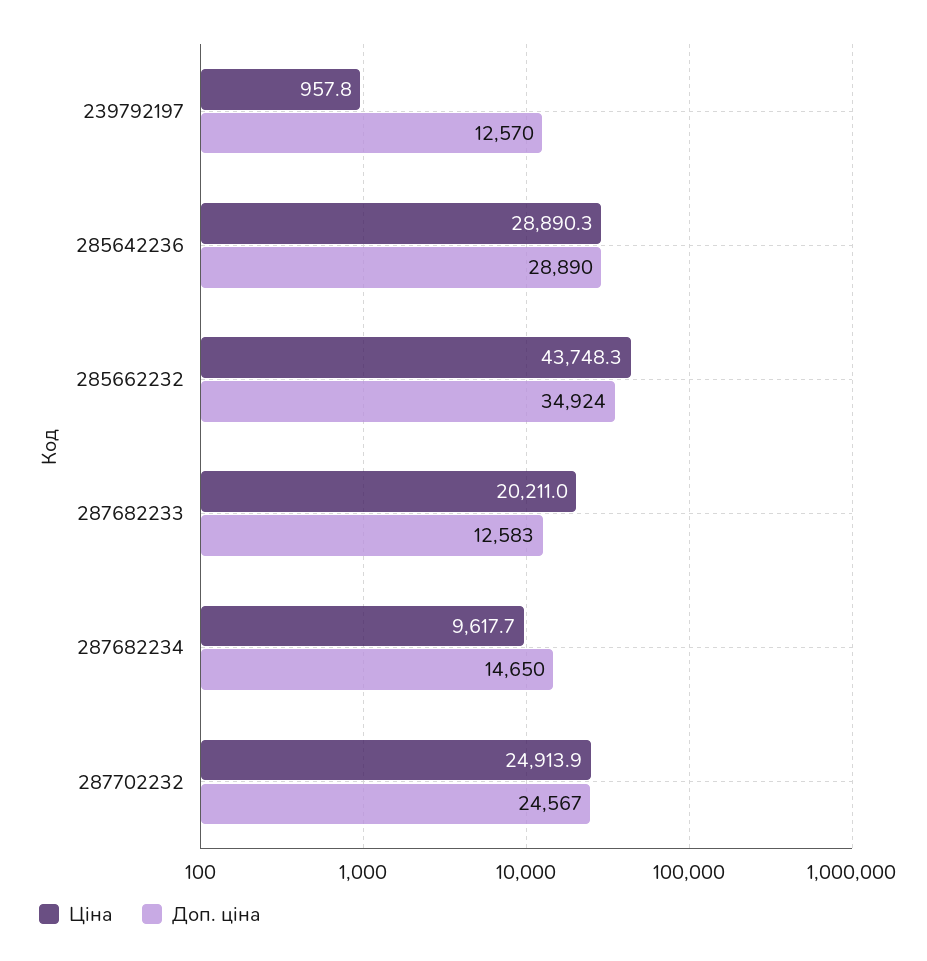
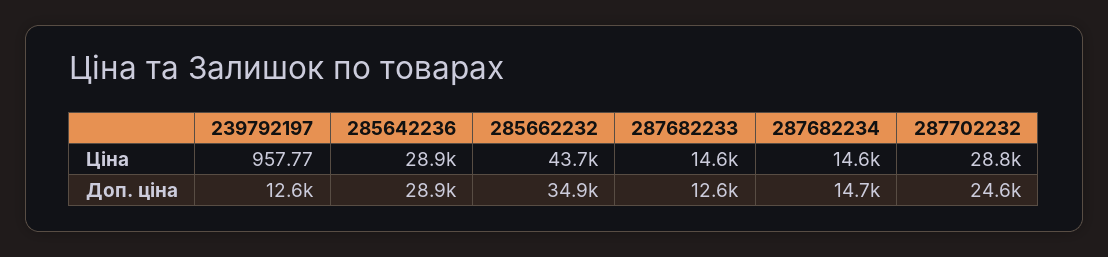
Ціна, 287682233: 20211 -> 14600
Ціна, 287682234: 9617.7 -> 14600
Ціна, 287702232: 24913.9 -> 28800

